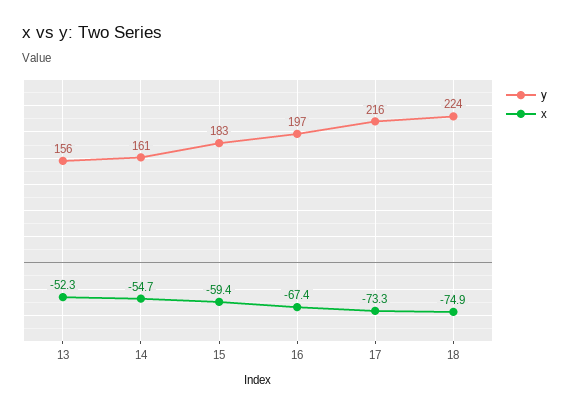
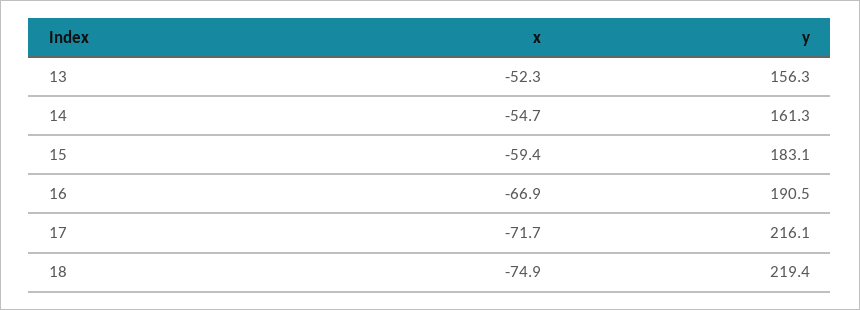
y, 16: 197 -> 190.5
x, 16: -67.4 -> -66.9
x, 17: -73.3 -> -71.7
y, 18: 224 -> 219.4

